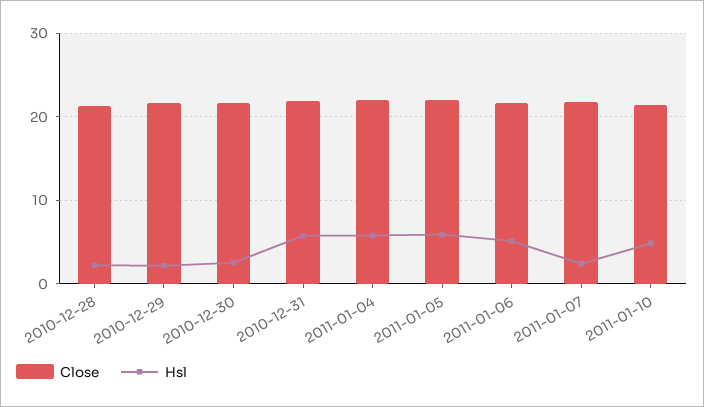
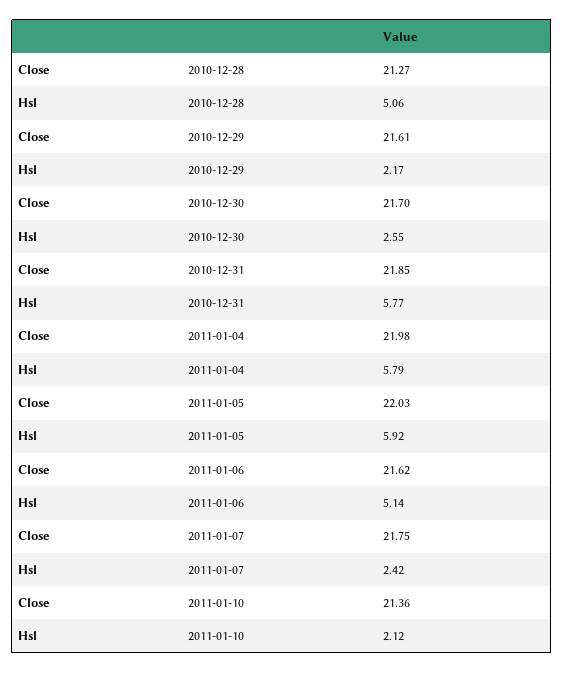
Hsl, 2010-12-28: 2 -> 5.06
Hsl, 2011-01-10: 5 -> 2.12

